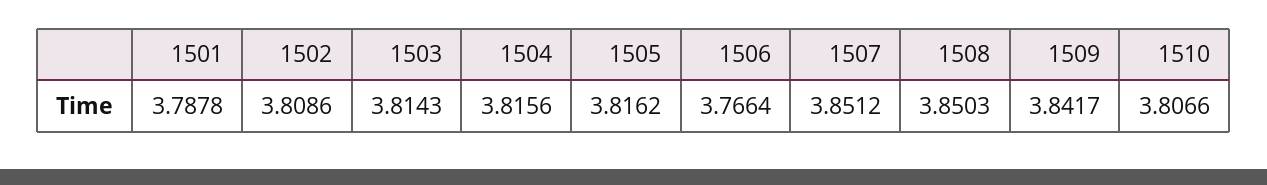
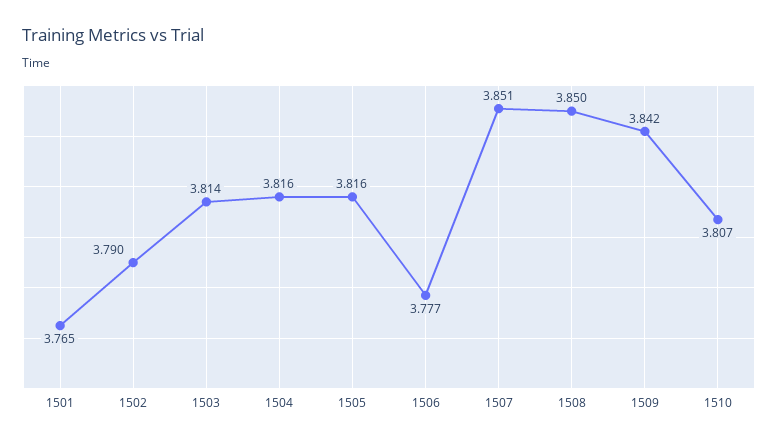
1501: 3.7878 -> 3.765
1502: 3.8086 -> 3.79
1506: 3.7664 -> 3.777

